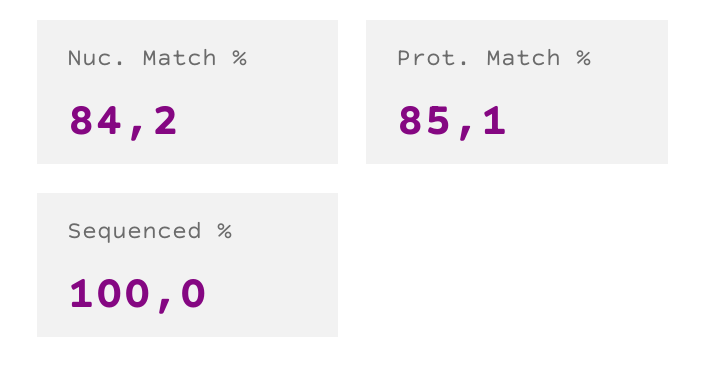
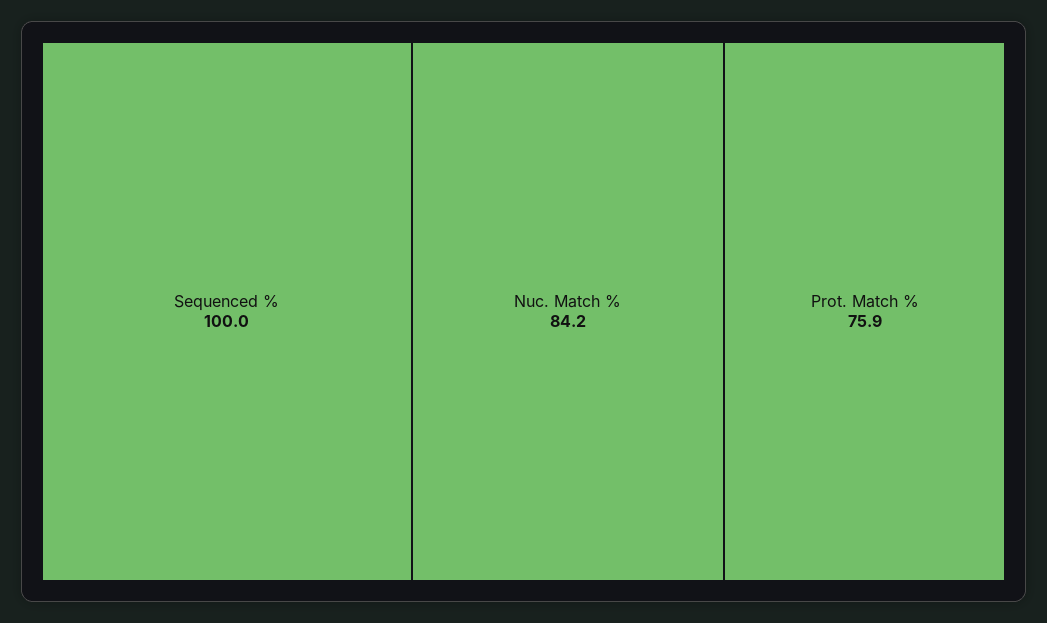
Prot. Match %: 85.1 -> 75.9

